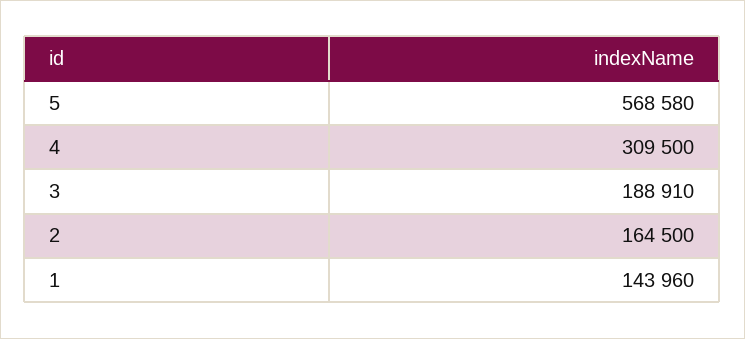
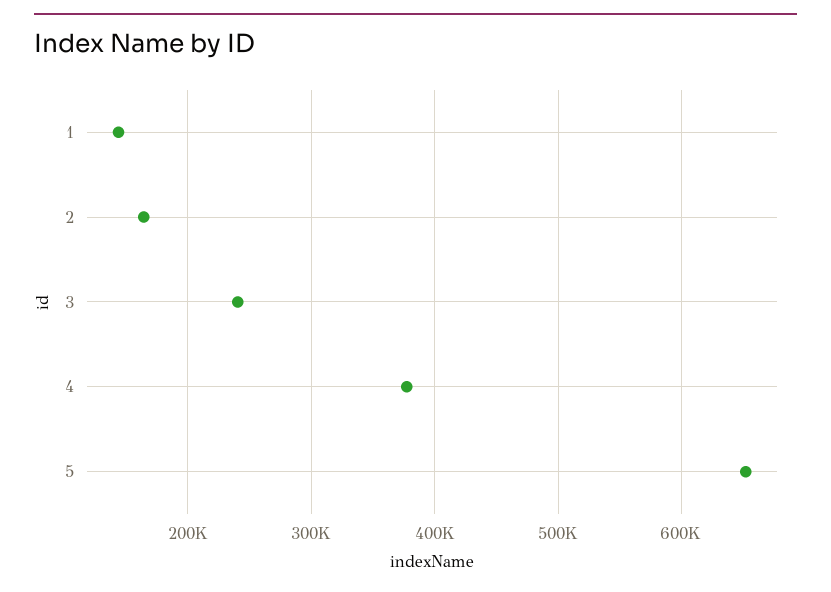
5: 568580 -> 650000
4: 309500 -> 380000
3: 188910 -> 240000

